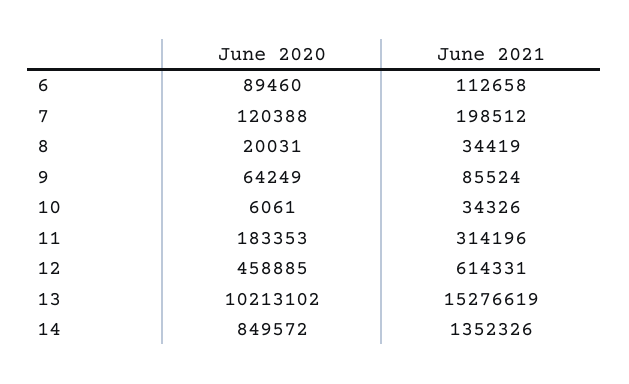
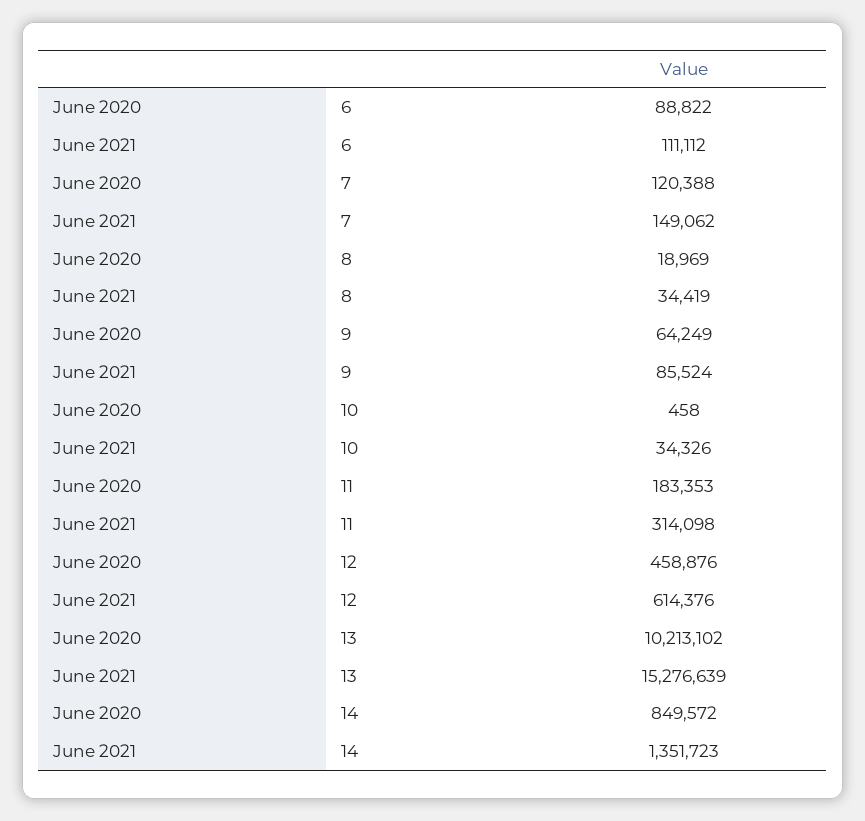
June 2020, 6: 89460 -> 88822
June 2021, 6: 112658 -> 111112
June 2021, 7: 198512 -> 149062
June 2020, 8: 20031 -> 18969
June 2020, 10: 6061 -> 458
June 2021, 11: 314196 -> 314098
June 2020, 12: 458885 -> 458876
June 2021, 12: 614331 -> 614376
June 2021, 13: 15276619 -> 15276639
June 2021, 14: 1352326 -> 1351723

